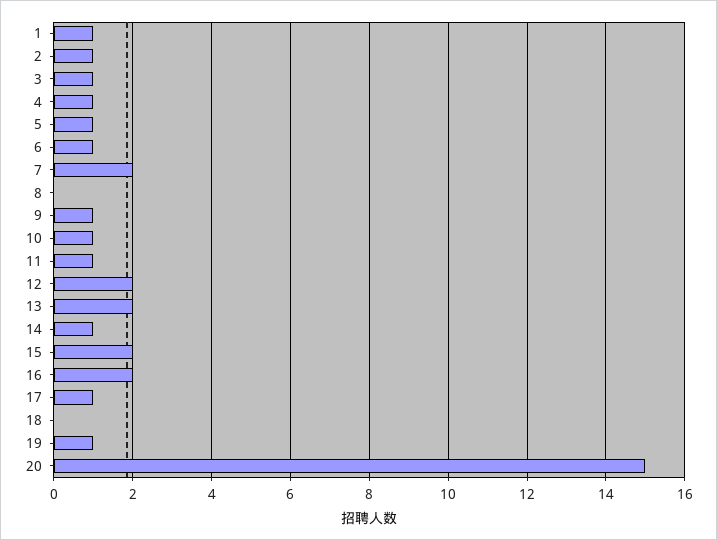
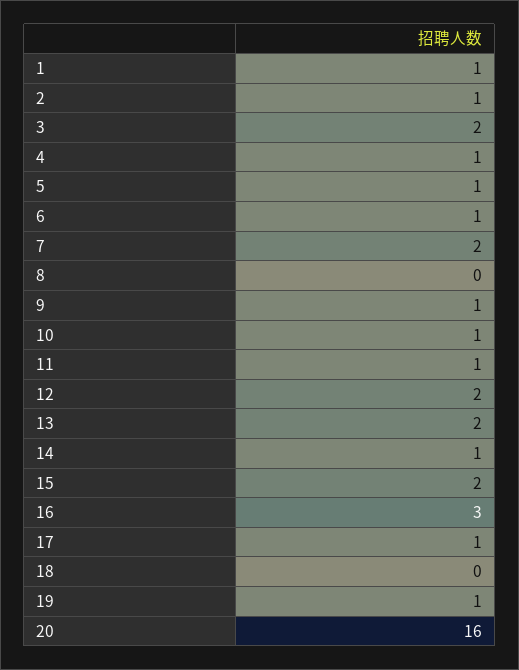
3: 1 -> 2
16: 2 -> 3
20: 15 -> 16

